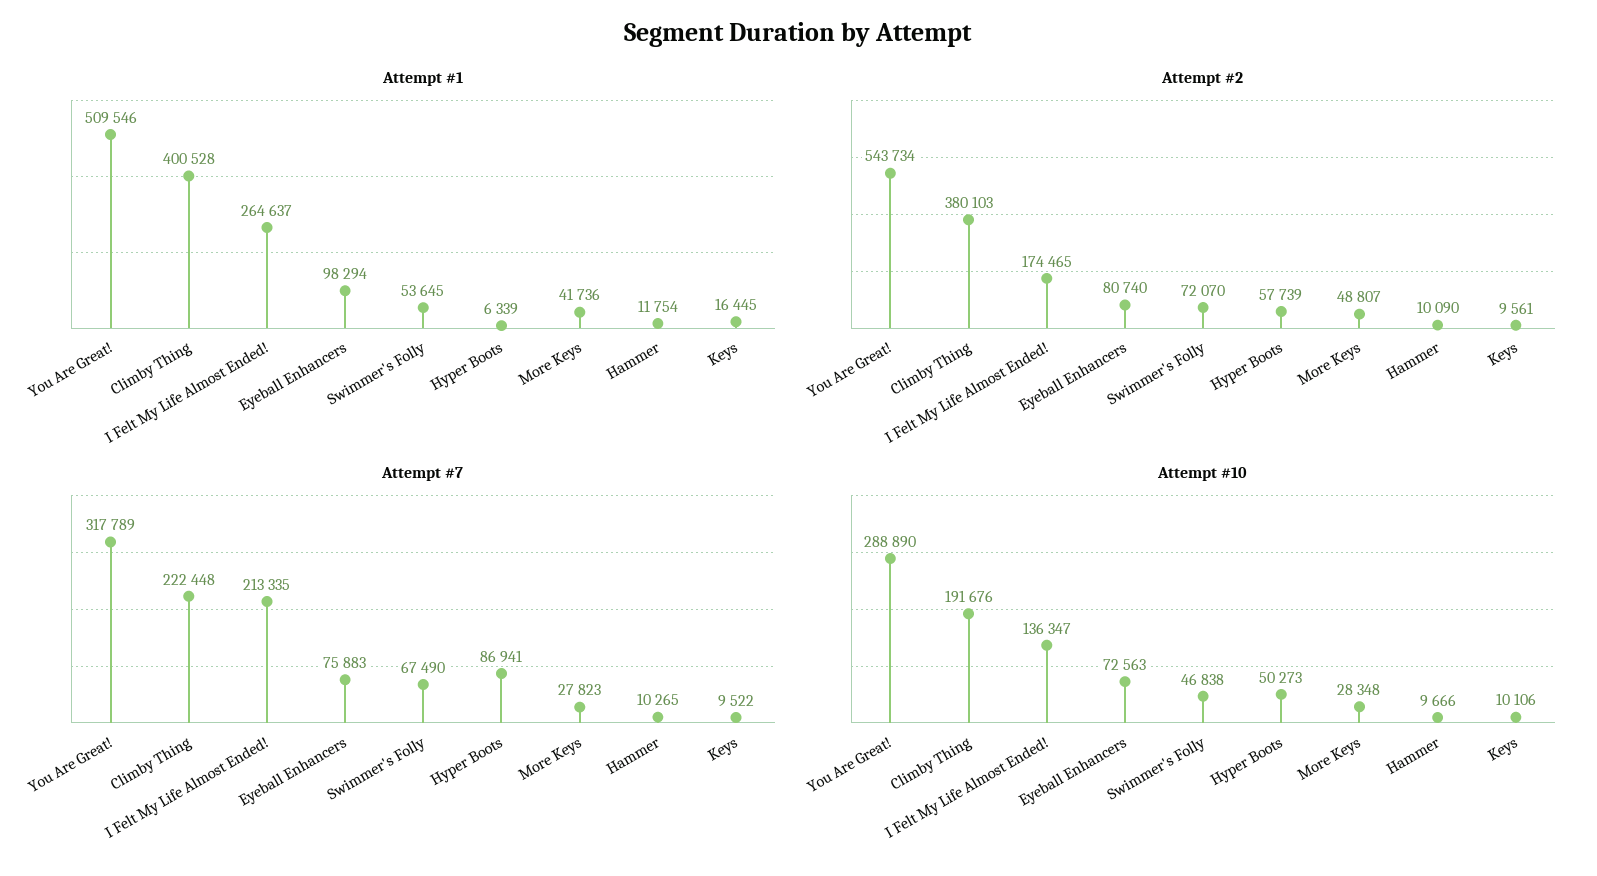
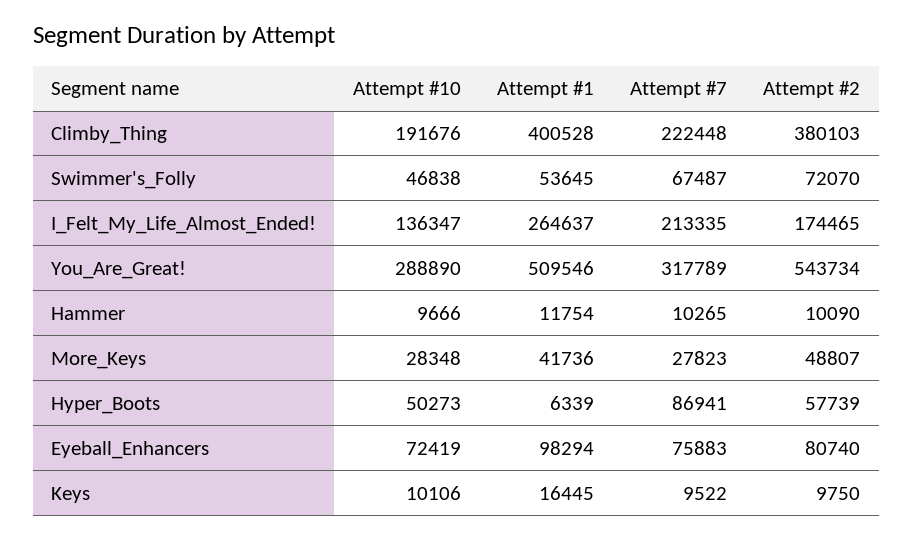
Attempt #2, Keys: 9561 -> 9750
Attempt #7, Swimmer's Folly: 67490 -> 67487
Attempt #10, Eyeball Enhancers: 72563 -> 72419

